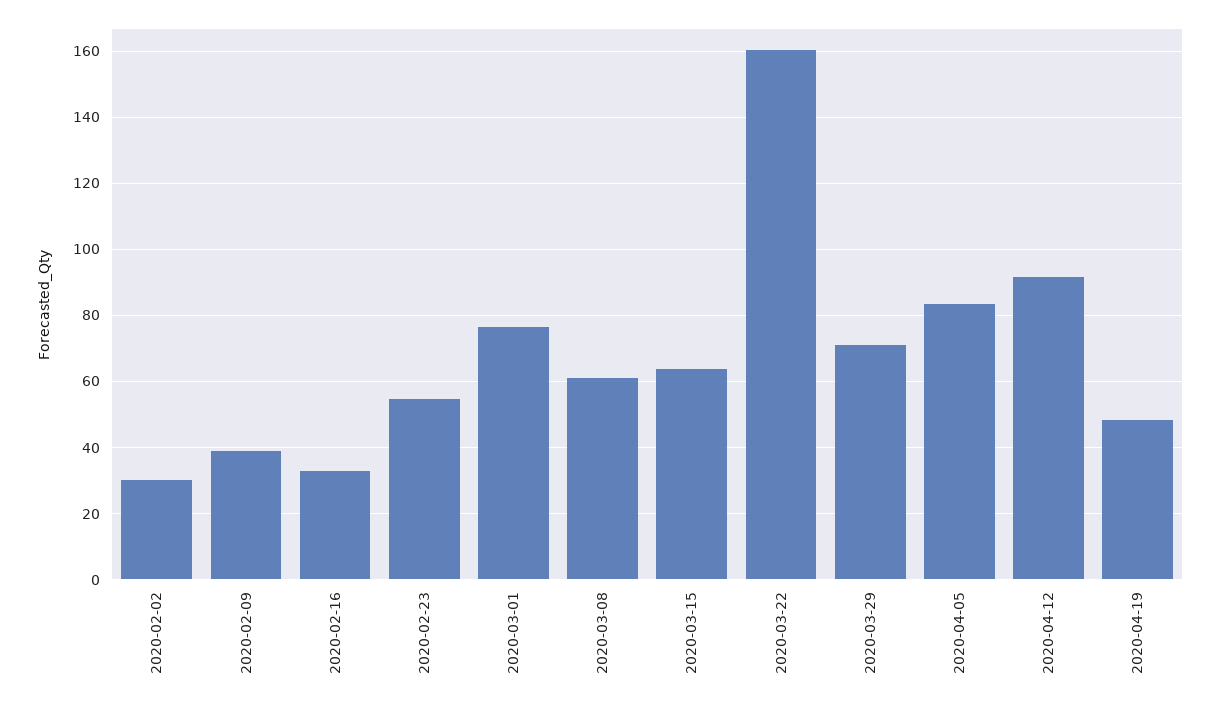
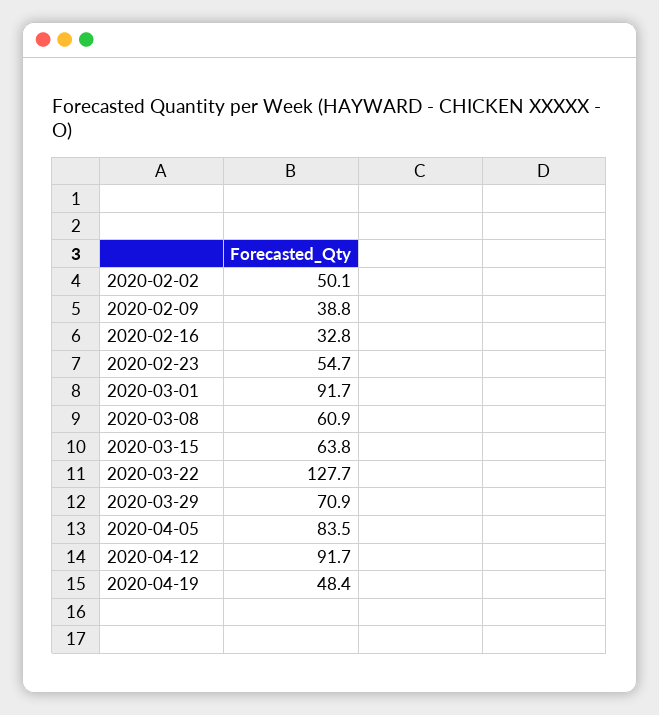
2020-02-02: 30 -> 50.1
2020-03-01: 76 -> 91.7
2020-03-22: 160 -> 127.7

